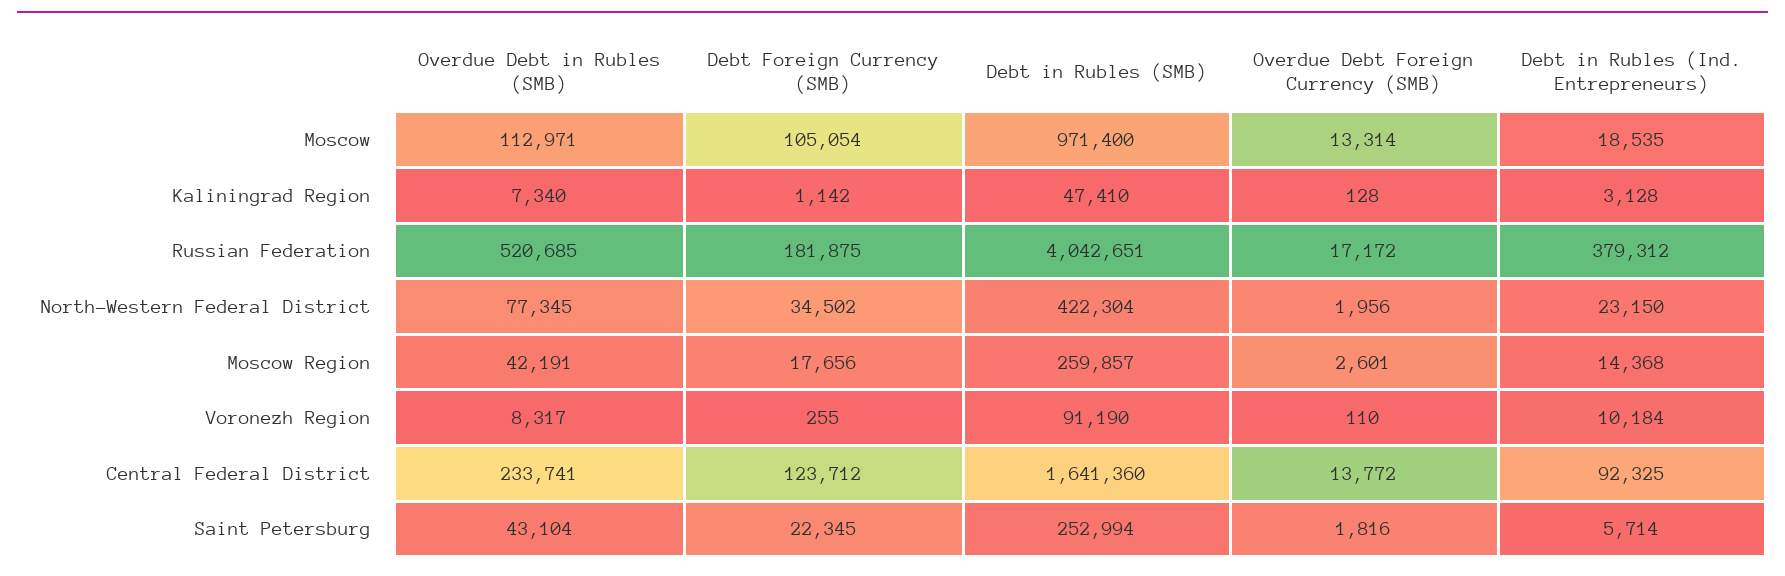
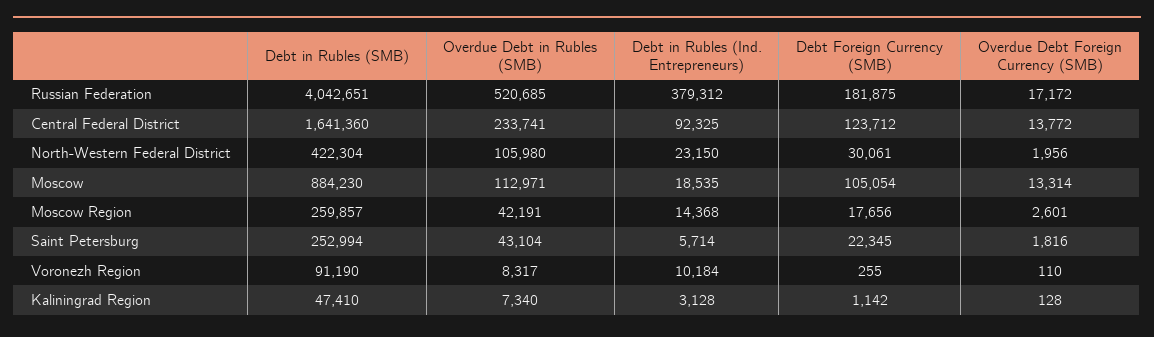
Debt in Rubles (SMB), Moscow: 971400 -> 884230
Overdue Debt in Rubles (SMB), North-Western Federal District: 77345 -> 105980
Debt Foreign Currency (SMB), North-Western Federal District: 34502 -> 30061

